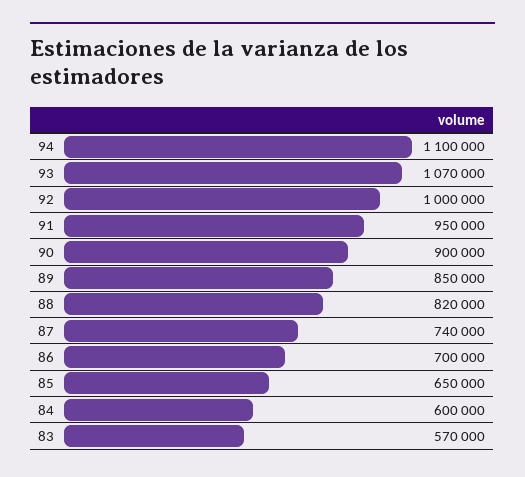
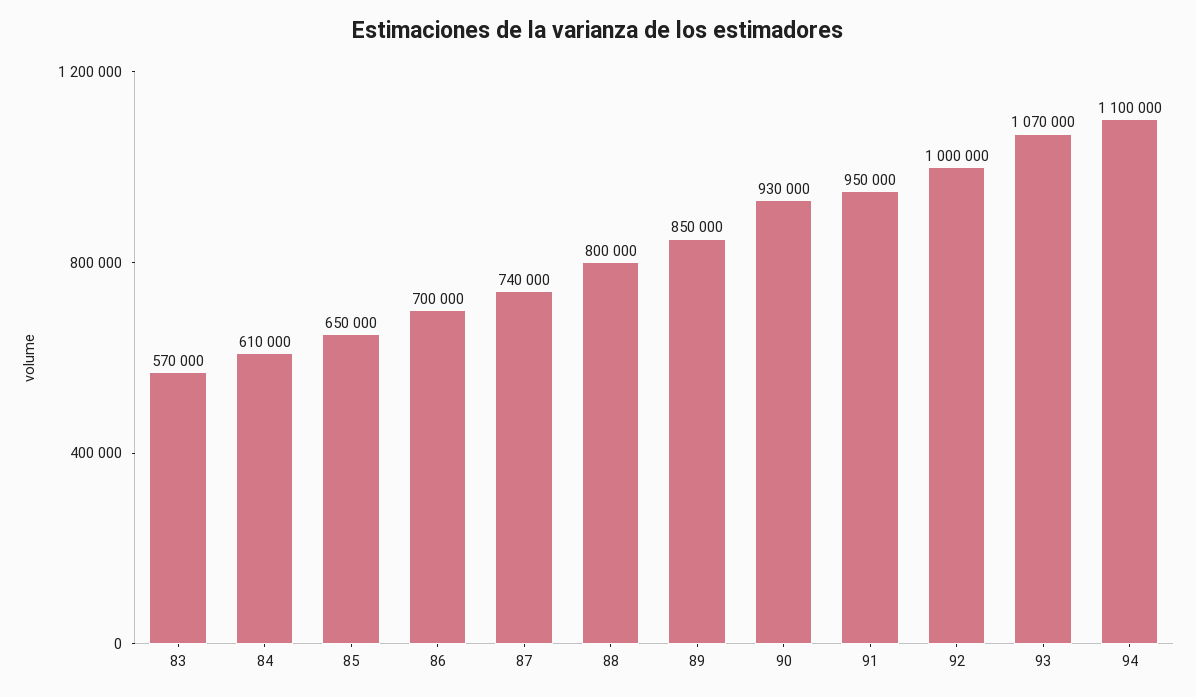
90: 900000 -> 930000
88: 820000 -> 800000
84: 600000 -> 610000

